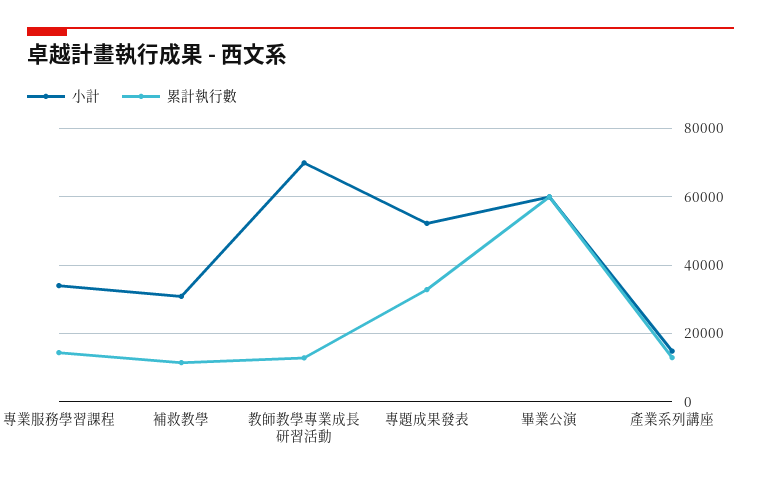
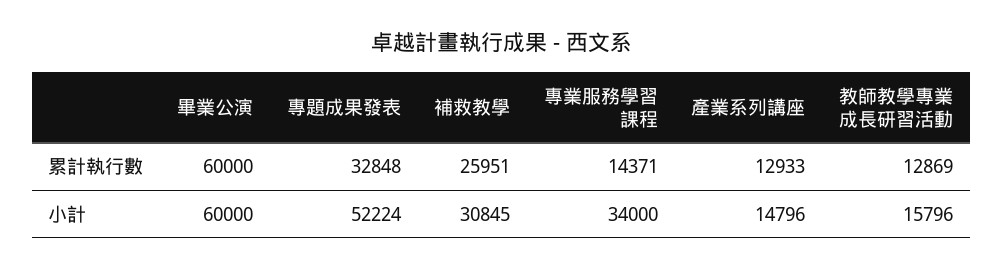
累計執行數, 補救教學: 12000 -> 25951
小計, 教師教學專業成長研習活動: 70000 -> 15796

